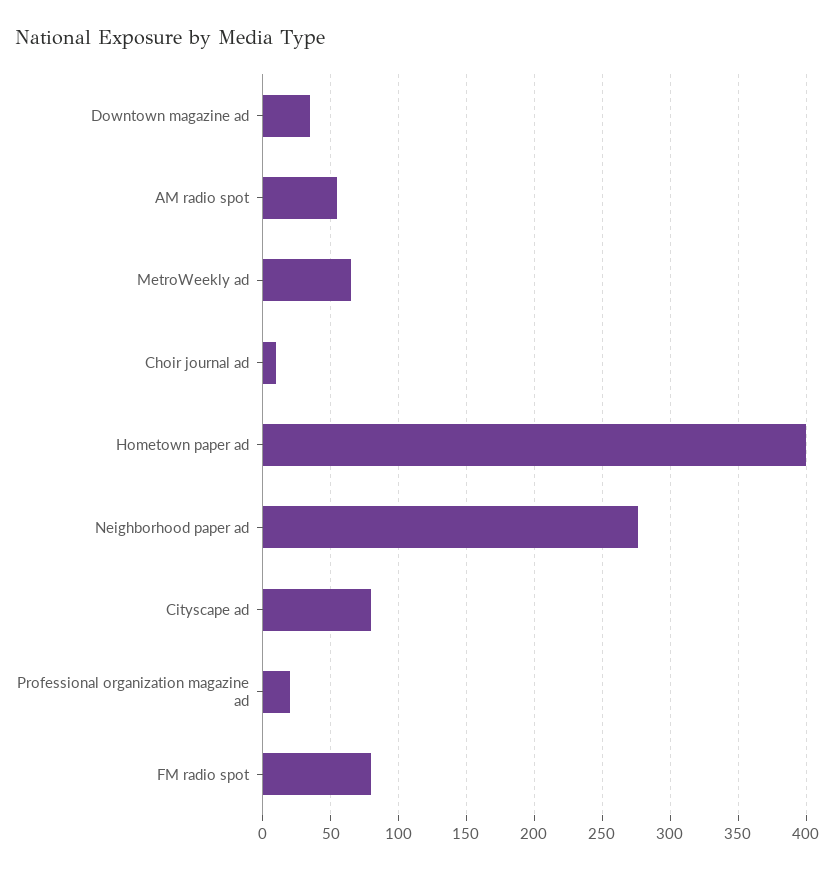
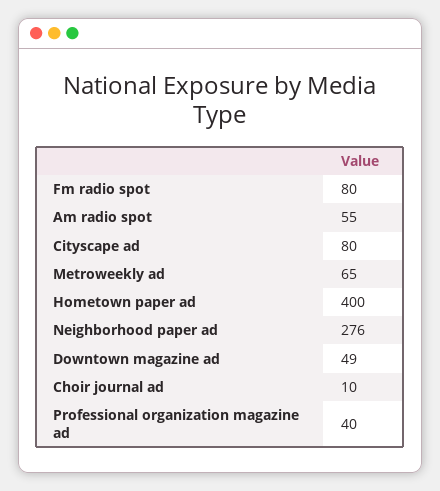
Downtown magazine ad: 35 -> 49
Professional organization magazine ad: 20 -> 40

